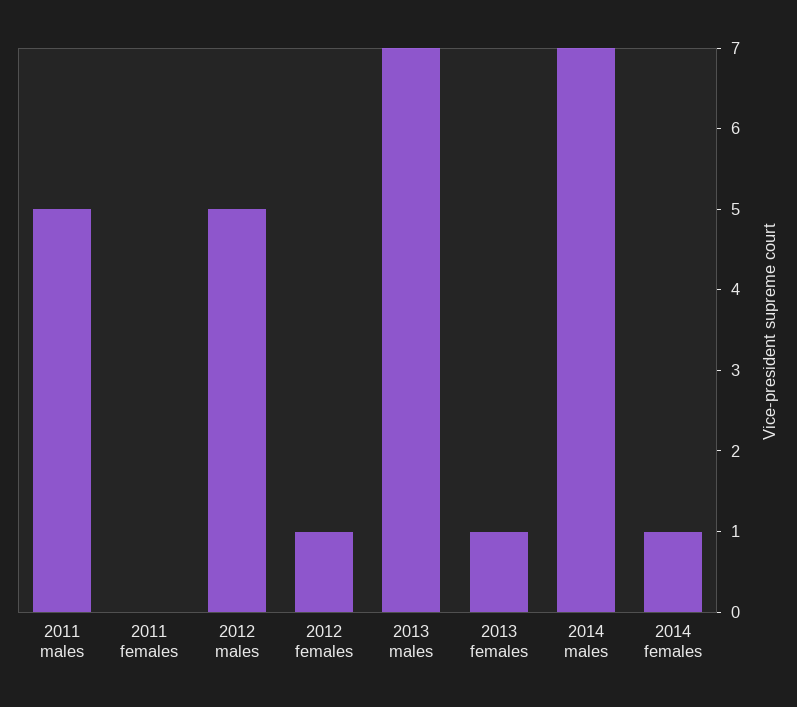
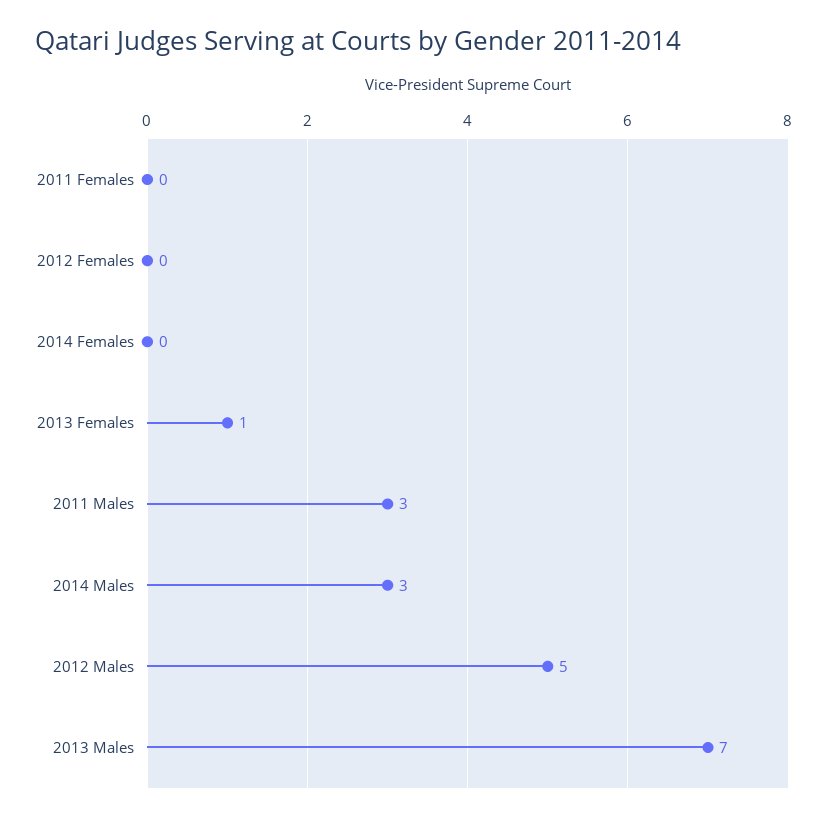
2011 males: 5 -> 3
2012 females: 1 -> 0
2014 males: 7 -> 3
2014 females: 1 -> 0

